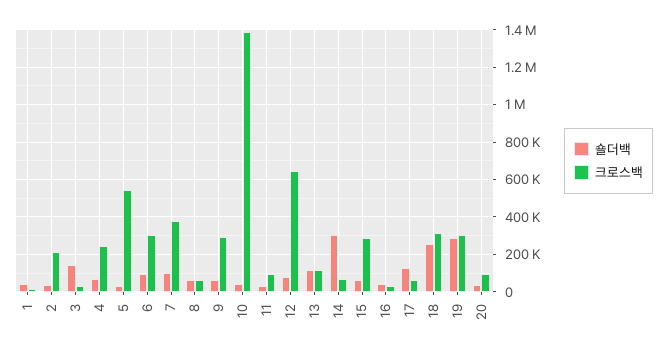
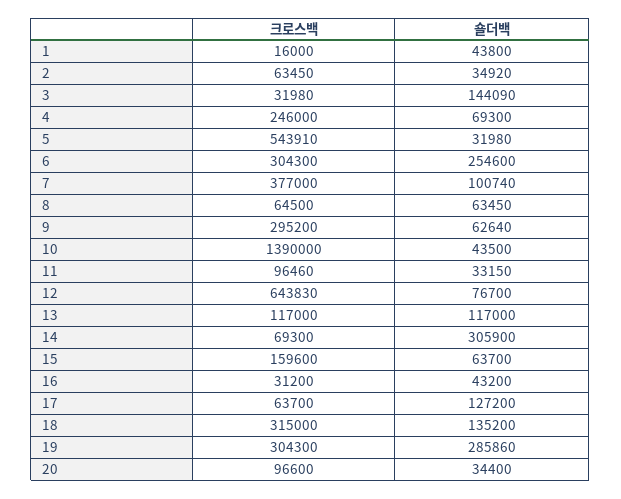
크로스백, 2: 200000 -> 63450
숄더백, 6: 100000 -> 254600
크로스백, 15: 300000 -> 159600
숄더백, 18: 250000 -> 135200

